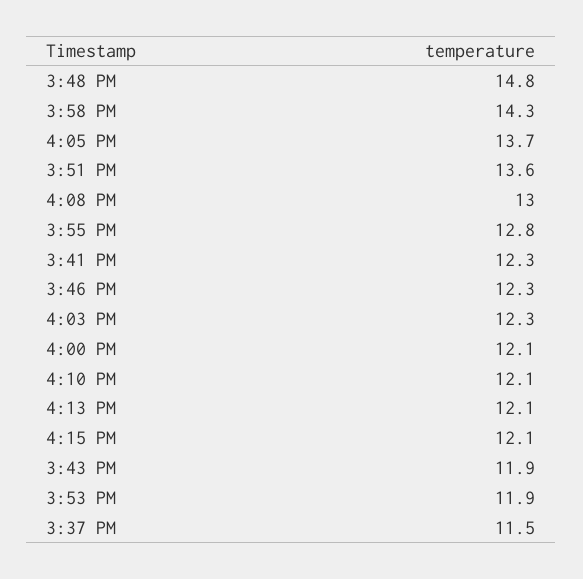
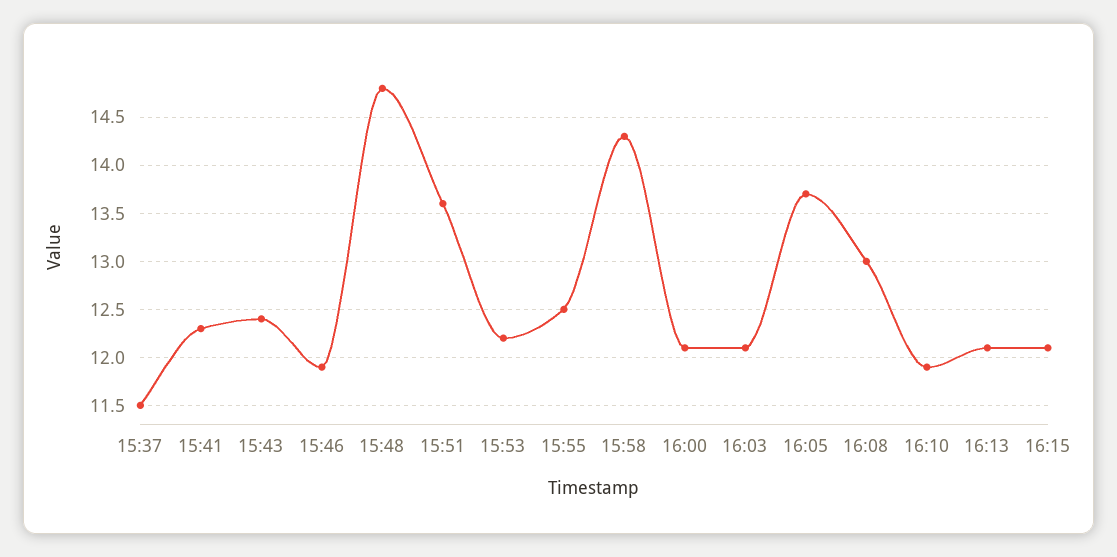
3:55 PM: 12.8 -> 12.5
3:46 PM: 12.3 -> 11.9
4:03 PM: 12.3 -> 12.1
4:10 PM: 12.1 -> 11.9
3:43 PM: 11.9 -> 12.4
3:53 PM: 11.9 -> 12.2

